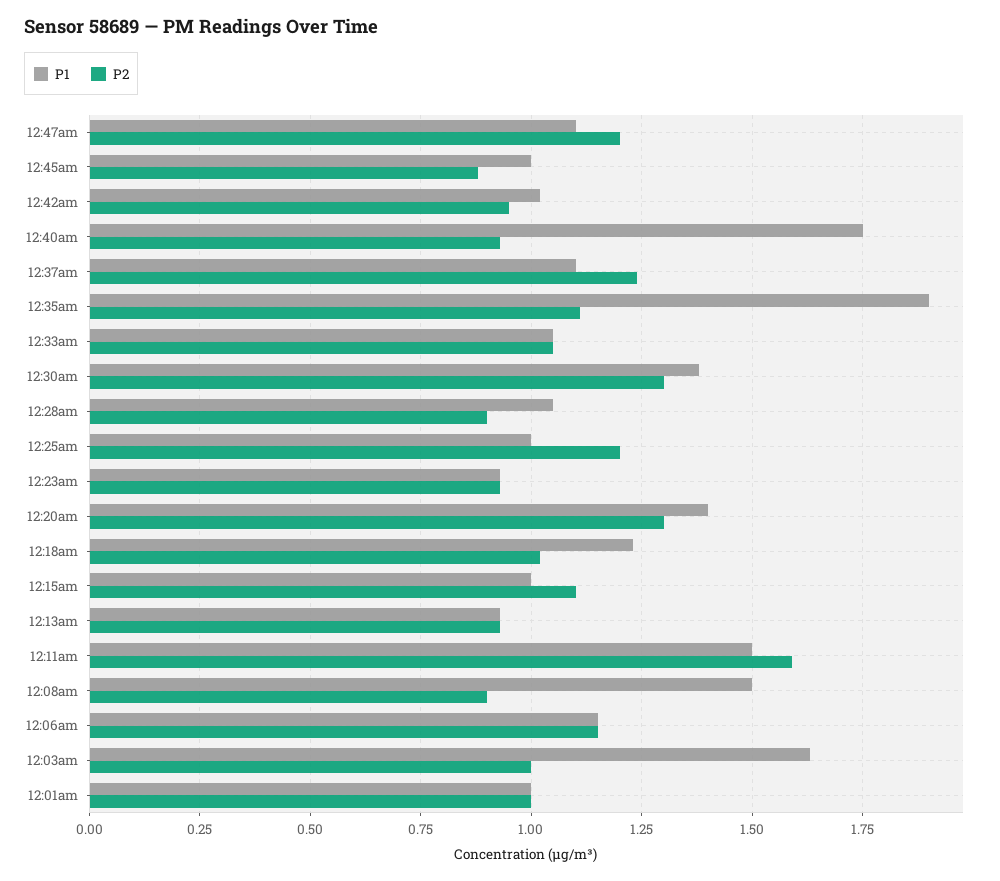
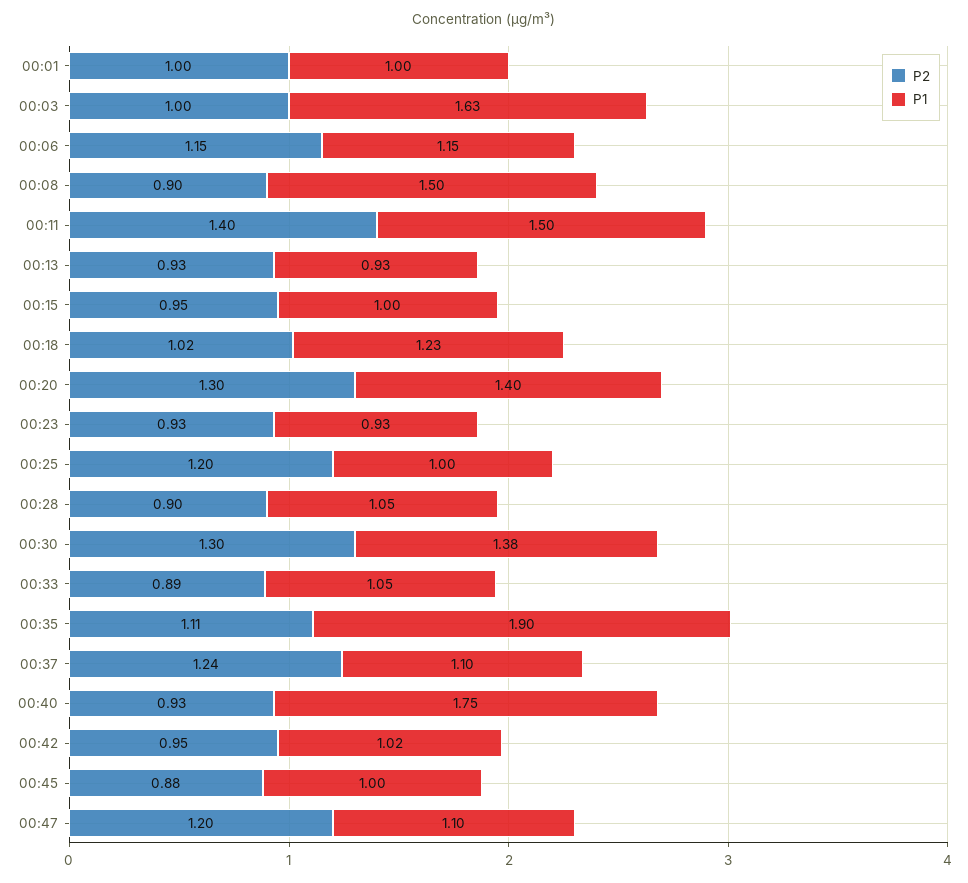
P2, 12:33am: 1.05 -> 0.89
P2, 12:15am: 1.1 -> 0.95
P2, 12:11am: 1.6 -> 1.4

